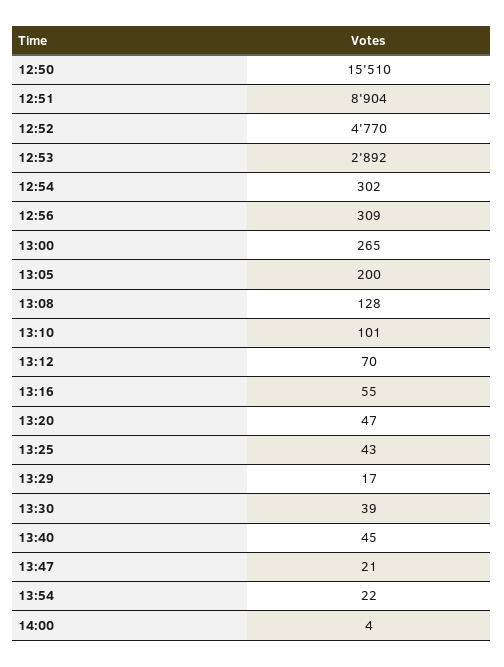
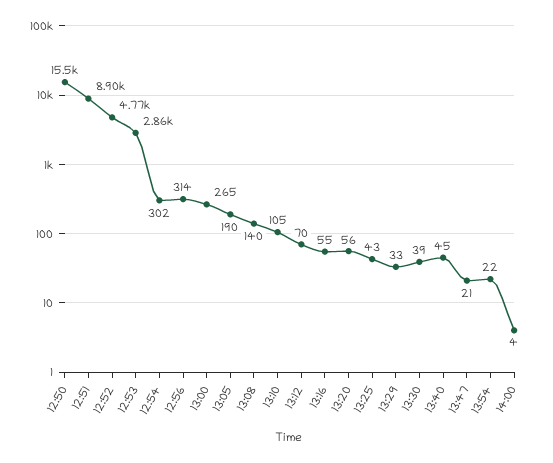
12:53: 2892 -> 2860
12:56: 309 -> 314
13:05: 200 -> 190
13:08: 128 -> 140
13:10: 101 -> 105
13:20: 47 -> 56
13:29: 17 -> 33

